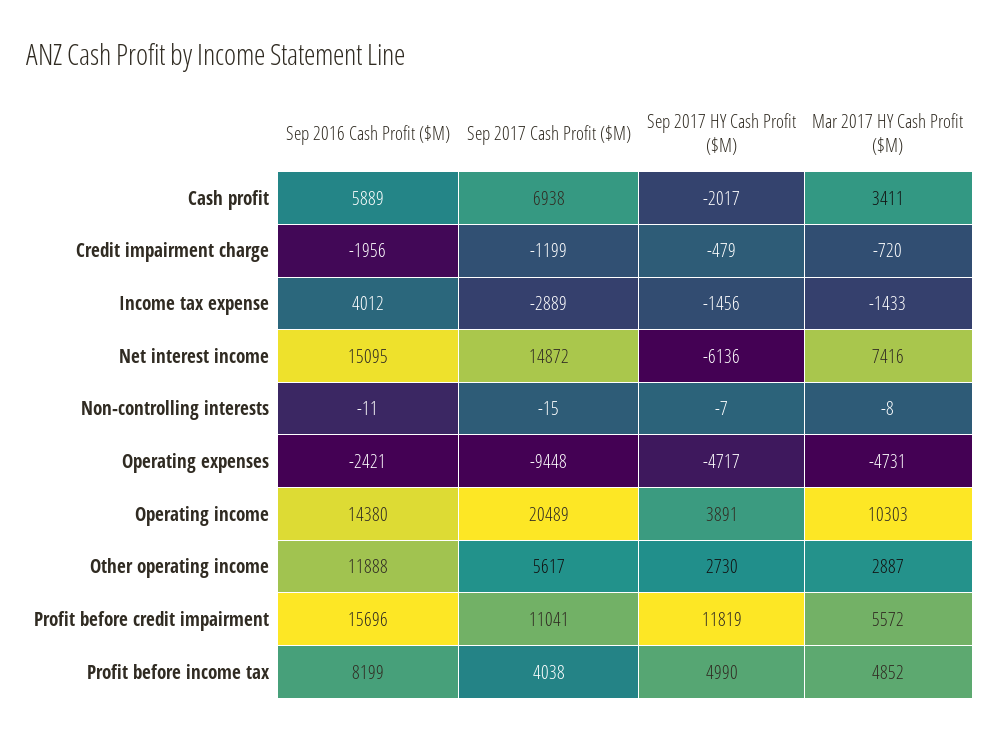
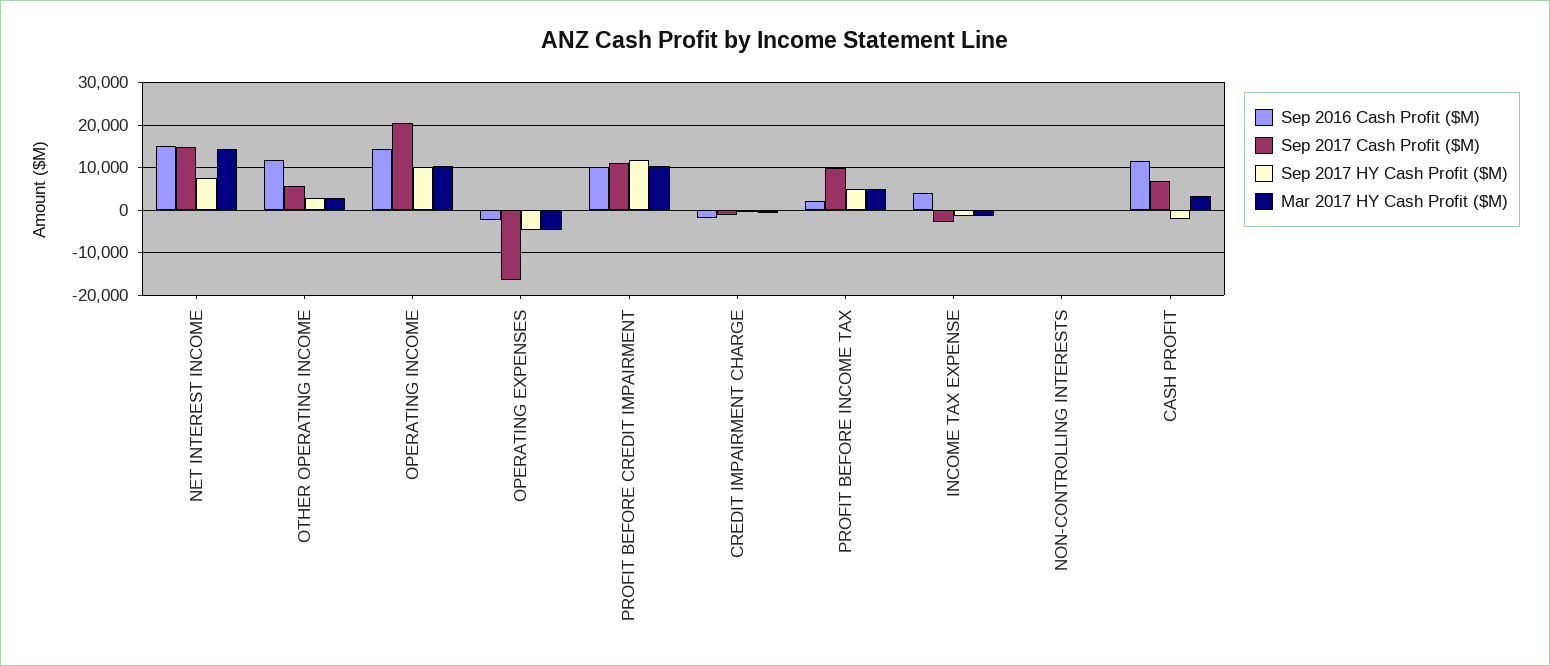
Sep 2016 Cash Profit ($M), Cash profit: 5889 -> 12000
Sep 2017 HY Cash Profit ($M), Net interest income: -6136 -> 8000
Mar 2017 HY Cash Profit ($M), Net interest income: 7416 -> 14000
Sep 2017 Cash Profit ($M), Operating expenses: -9448 -> -16000
Sep 2017 HY Cash Profit ($M), Operating income: 3891 -> 10000
Sep 2016 Cash Profit ($M), Profit before credit impairment: 15696 -> 10000
Mar 2017 HY Cash Profit ($M), Profit before credit impairment: 5572 -> 10000
Sep 2016 Cash Profit ($M), Profit before income tax: 8199 -> 2000
Sep 2017 Cash Profit ($M), Profit before income tax: 4038 -> 10000

